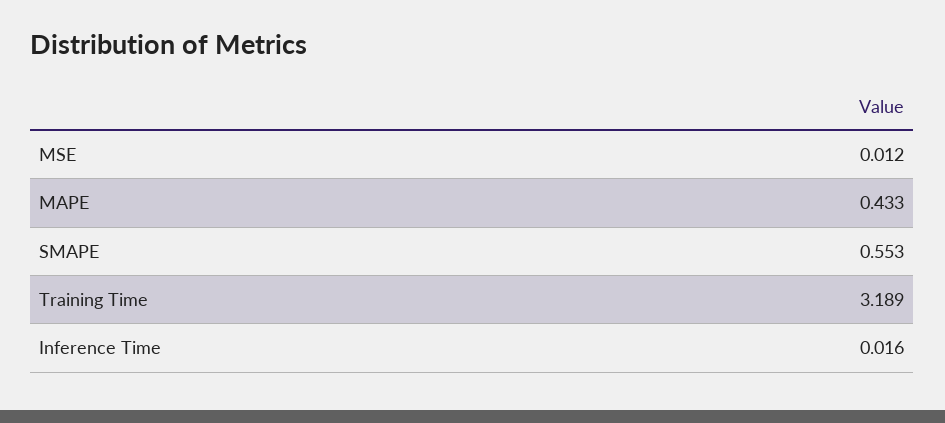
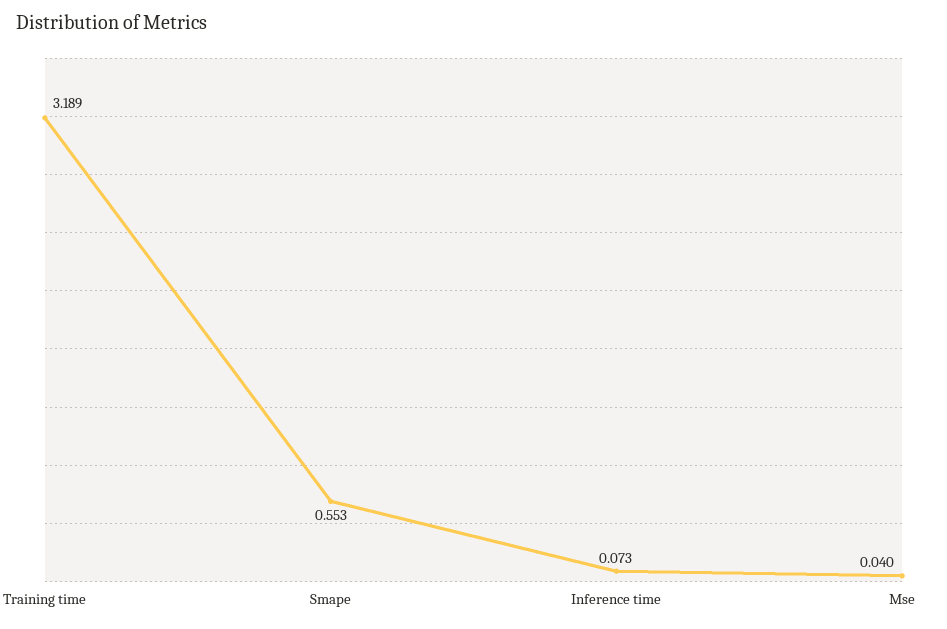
MSE: 0.012 -> 0.04
MAPE: 0.433 -> none
Inference Time: 0.016 -> 0.073

